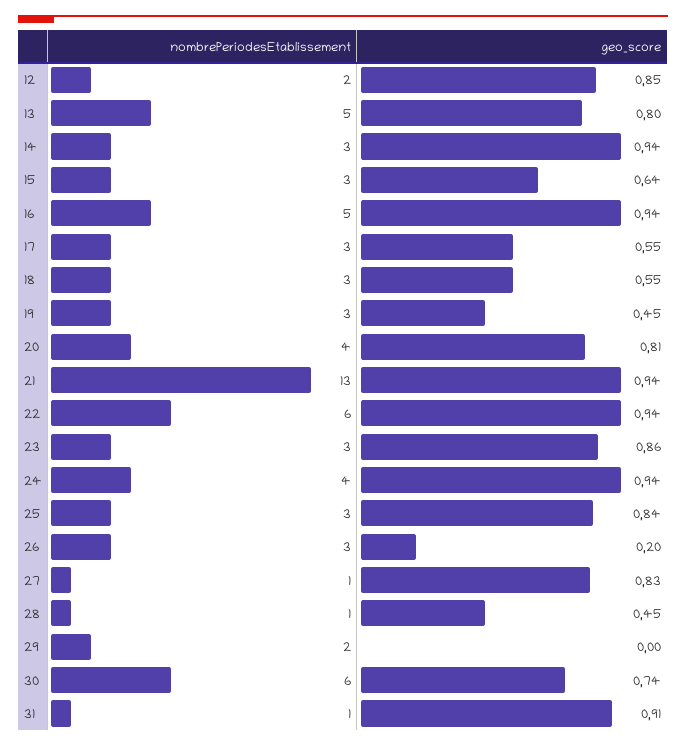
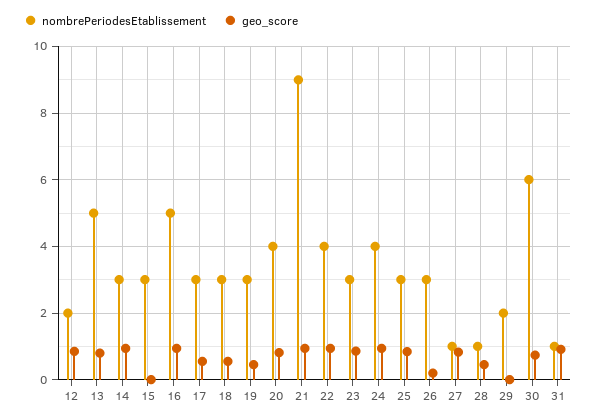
geo_score, 15: 0.64 -> 0
nombrePeriodesEtablissement, 21: 13 -> 9
nombrePeriodesEtablissement, 22: 6 -> 4

